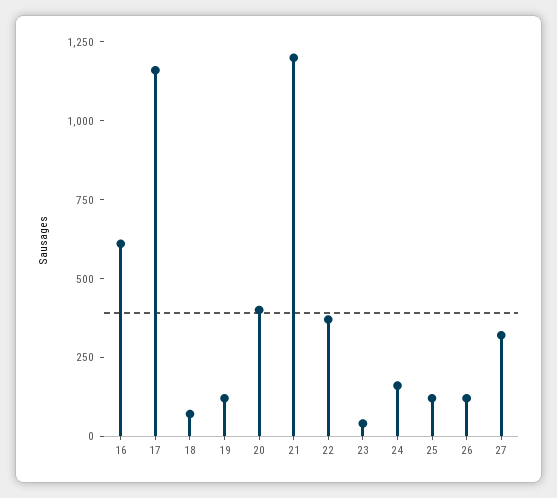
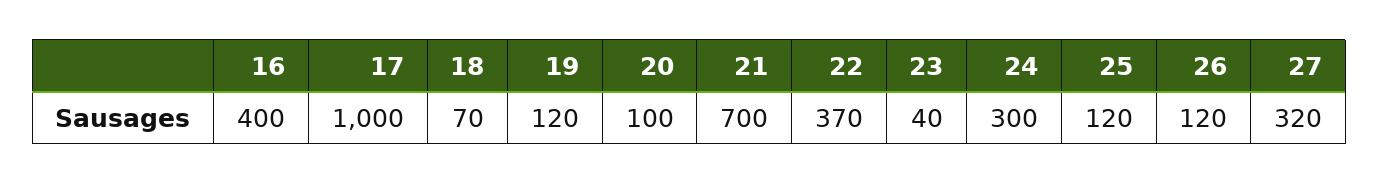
16: 600 -> 400
17: 1150 -> 1000
20: 400 -> 100
21: 1200 -> 700
24: 150 -> 300

